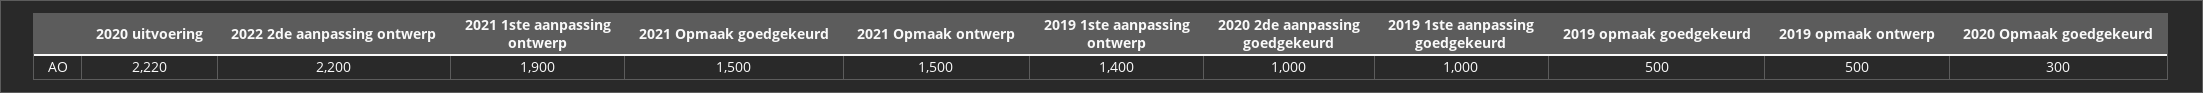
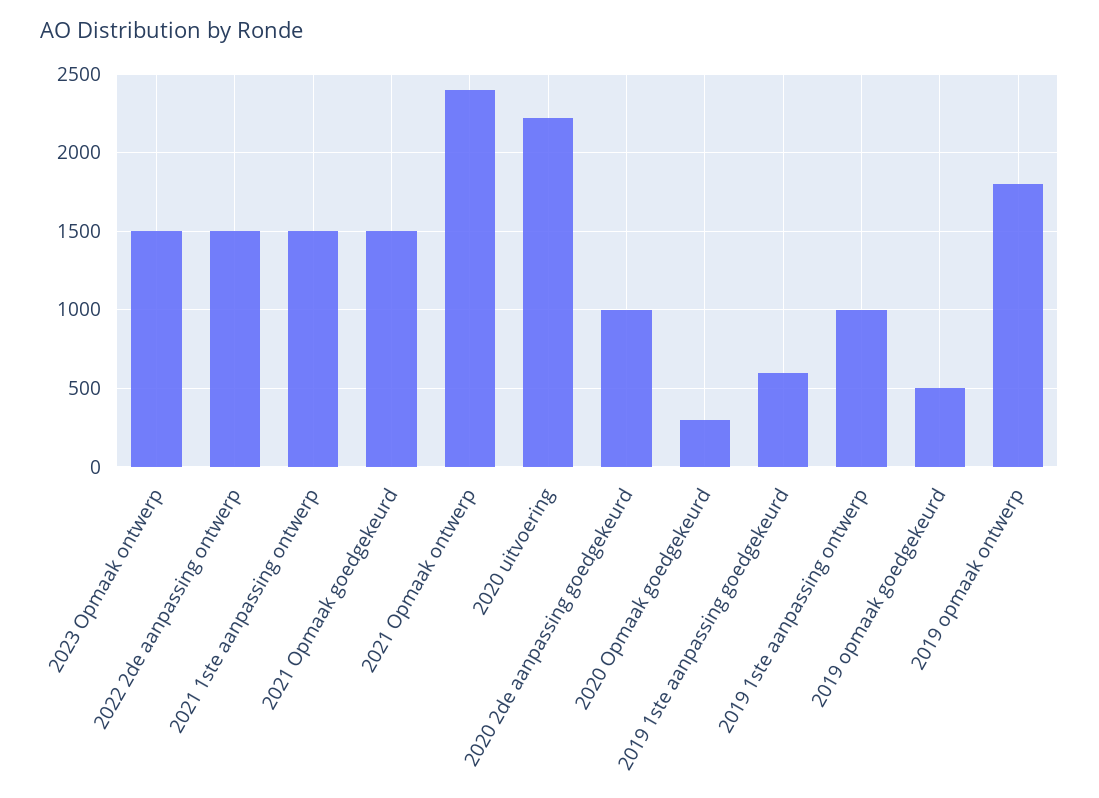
2022 2de aanpassing ontwerp: 2200 -> 1500
2021 1ste aanpassing ontwerp: 1900 -> 1500
2021 Opmaak ontwerp: 1500 -> 2400
2019 1ste aanpassing ontwerp: 1400 -> 1000
2019 1ste aanpassing goedgekeurd: 1000 -> 600
2019 opmaak ontwerp: 500 -> 1800
2023 Opmaak ontwerp: none -> 1500

